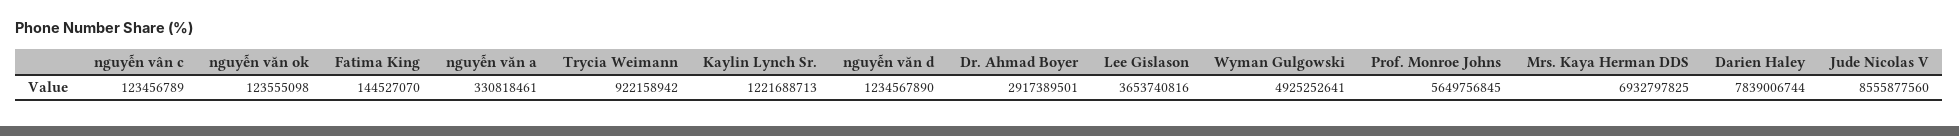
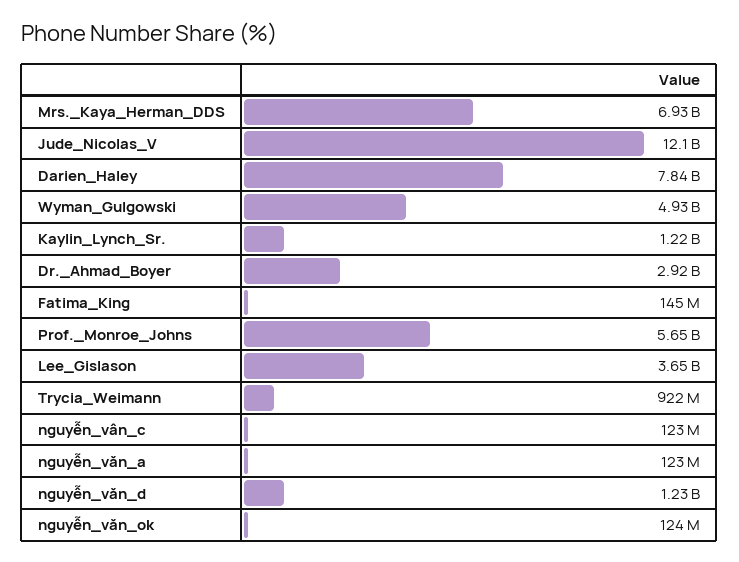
nguyễn văn a: 330818461 -> 123000000
Jude Nicolas V: 8555877560 -> 12100000000

